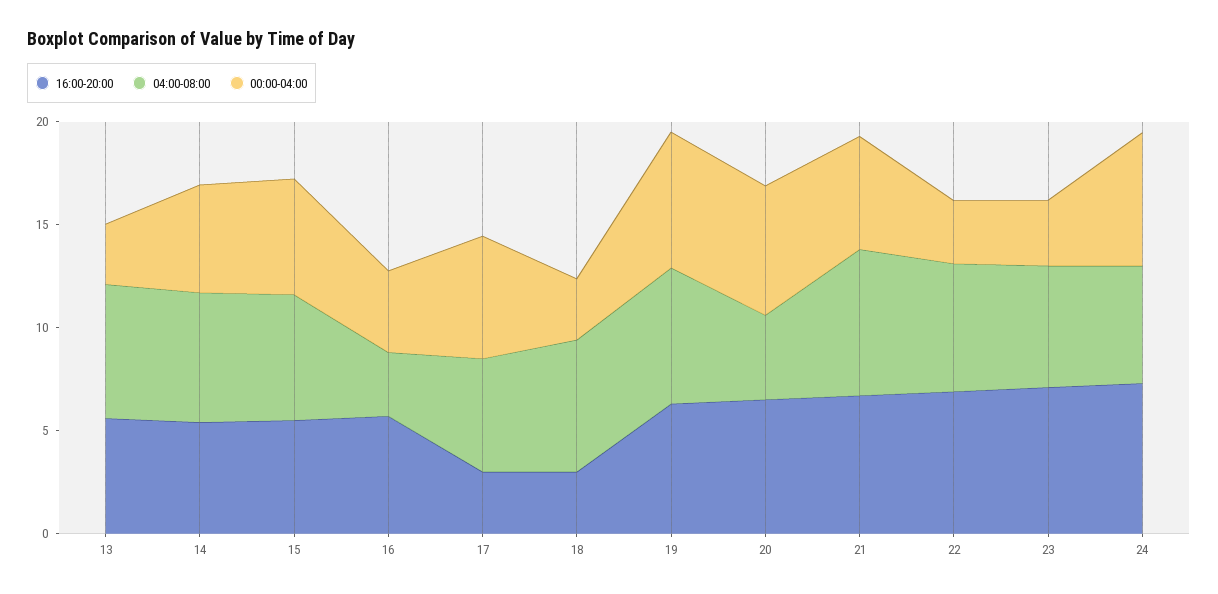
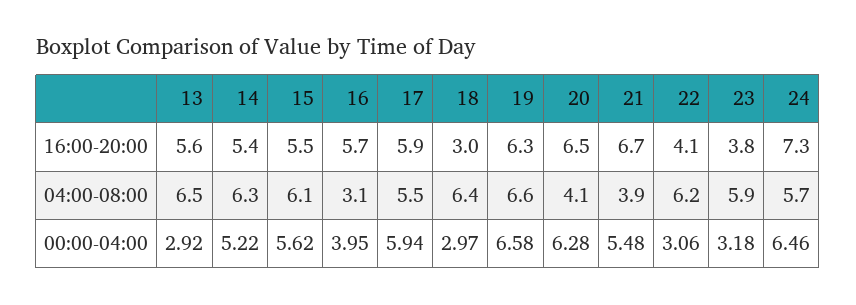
16:00-20:00, 17: 3 -> 5.9
04:00-08:00, 21: 7 -> 3.9
16:00-20:00, 22: 7 -> 4.1
16:00-20:00, 23: 7 -> 3.8

